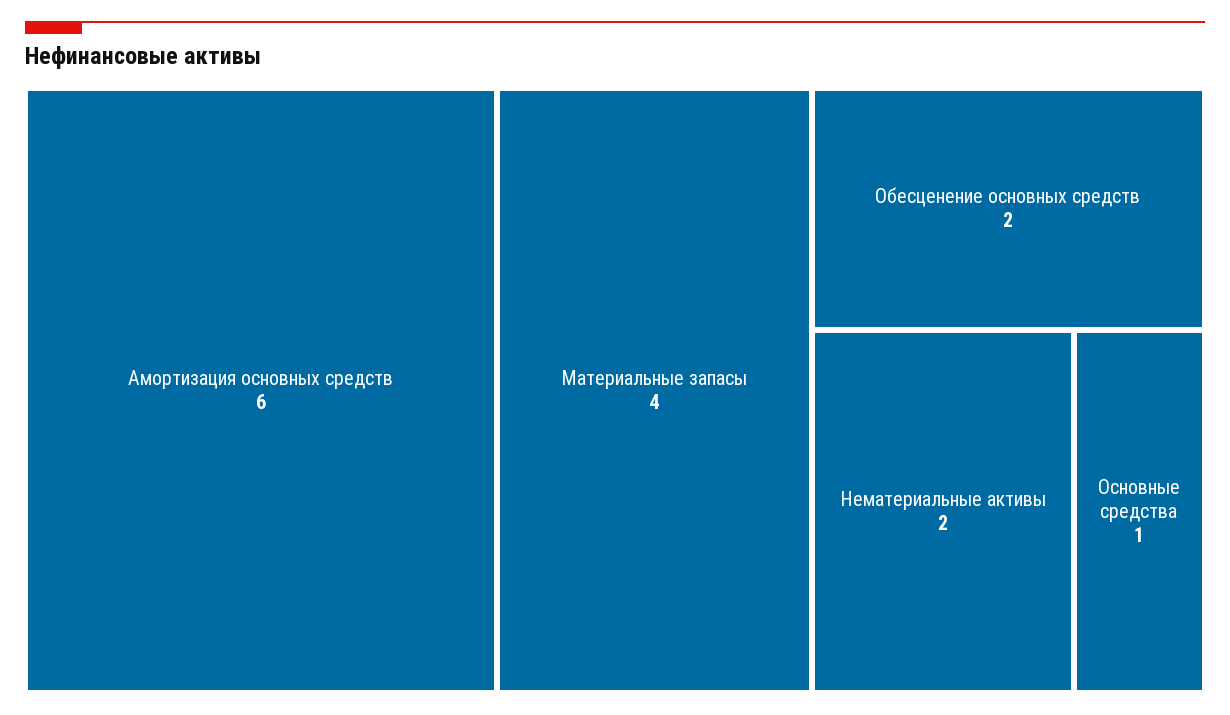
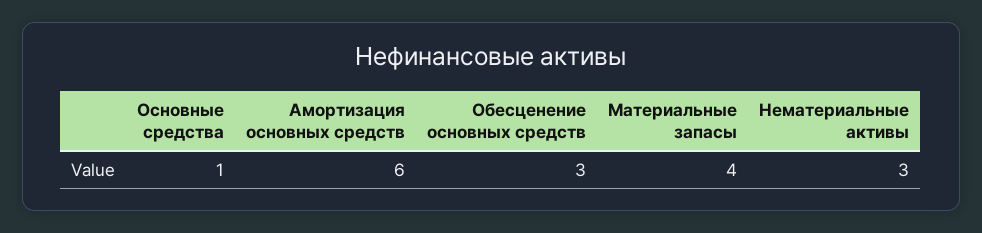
Обесценение основных средств: 2 -> 3
Нематериальные активы: 2 -> 3

